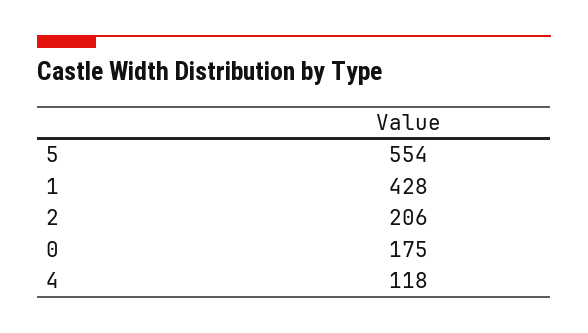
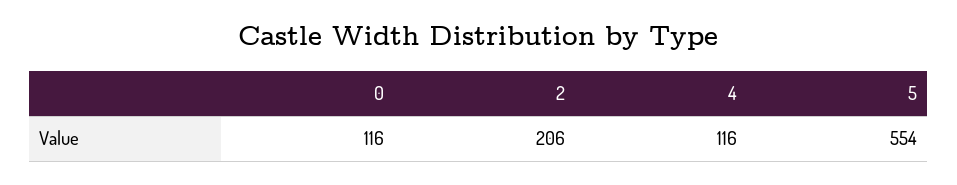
1: 428 -> none
0: 175 -> 116
4: 118 -> 116

